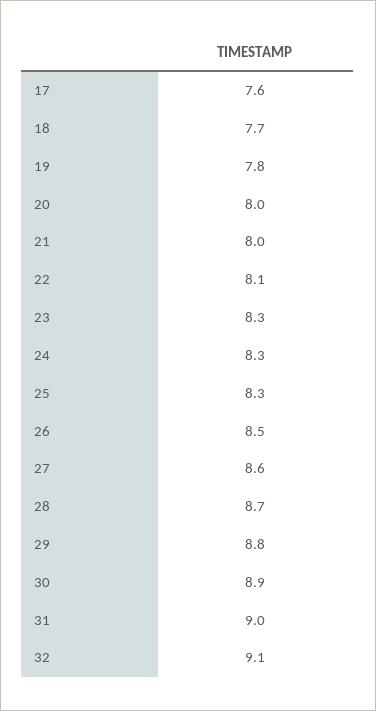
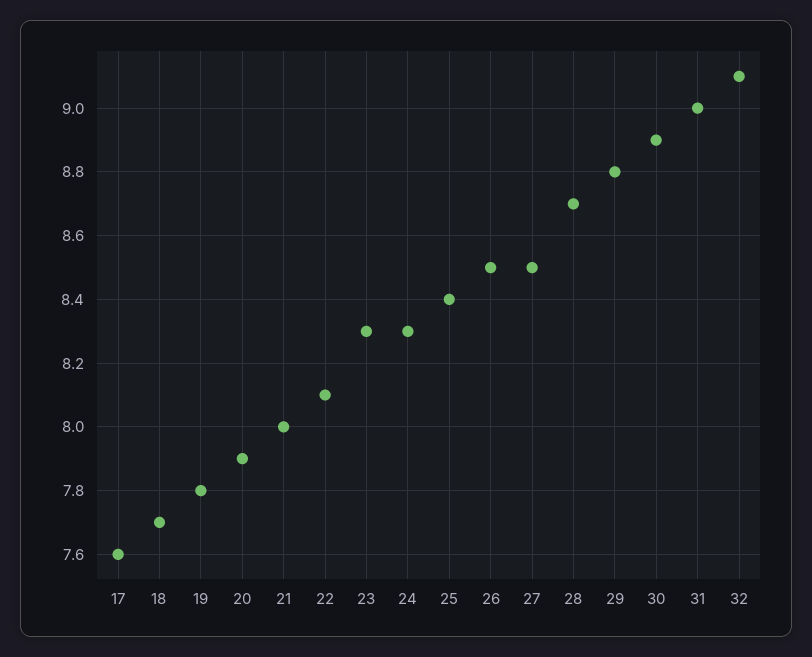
20: 8 -> 7.9
25: 8.3 -> 8.4
27: 8.6 -> 8.5

